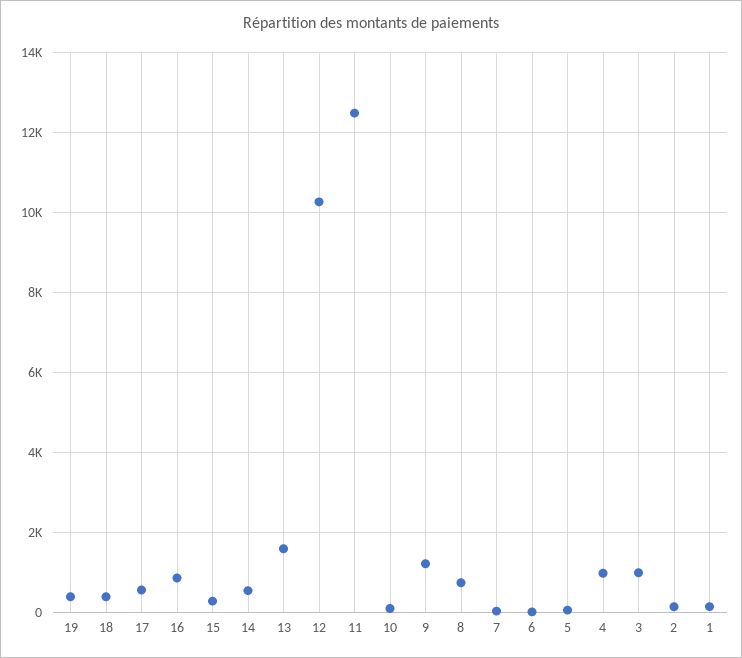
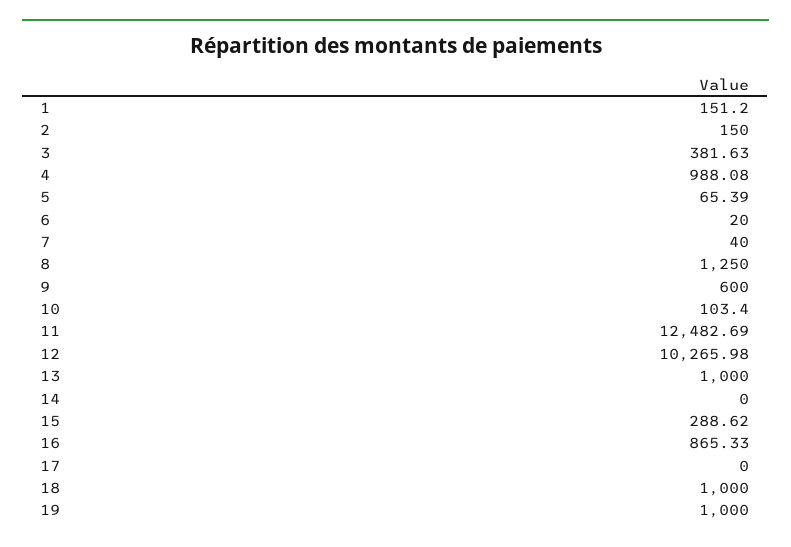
19: 400 -> 1000
18: 400 -> 1000
17: 600 -> 0
14: 600 -> 0
13: 1600 -> 1000
9: 1200 -> 600
8: 800 -> 1250
3: 1000 -> 381.63

